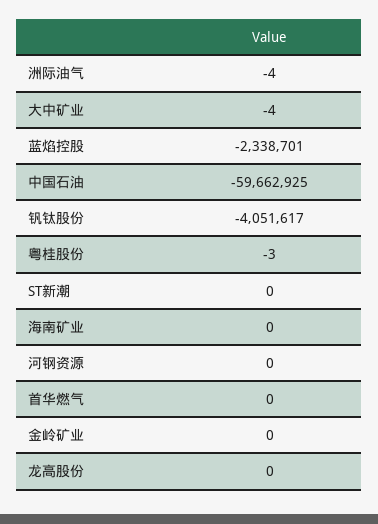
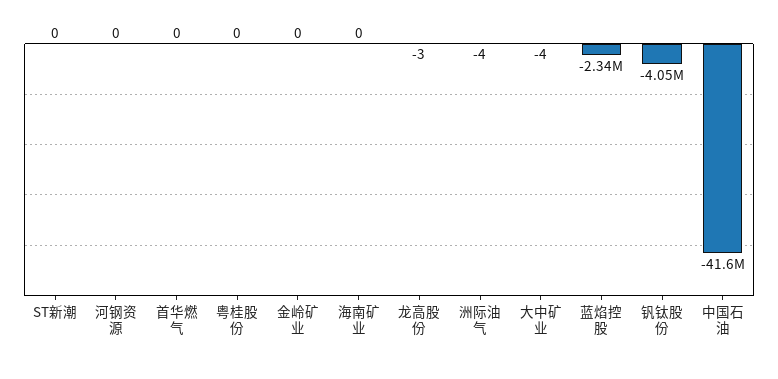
中国石油: -59662925 -> -41600000
粤桂股份: -3 -> 0
龙高股份: 0 -> -3

